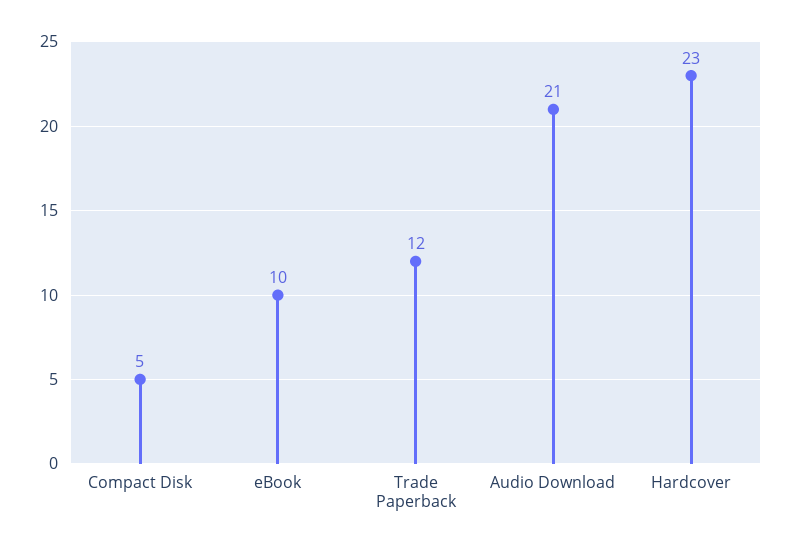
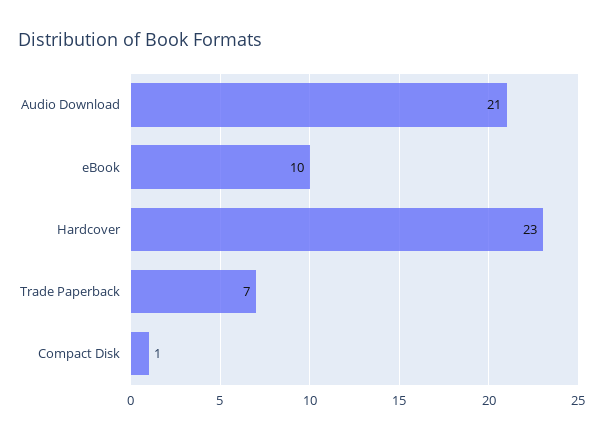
Compact Disk: 5 -> 1
Trade Paperback: 12 -> 7

